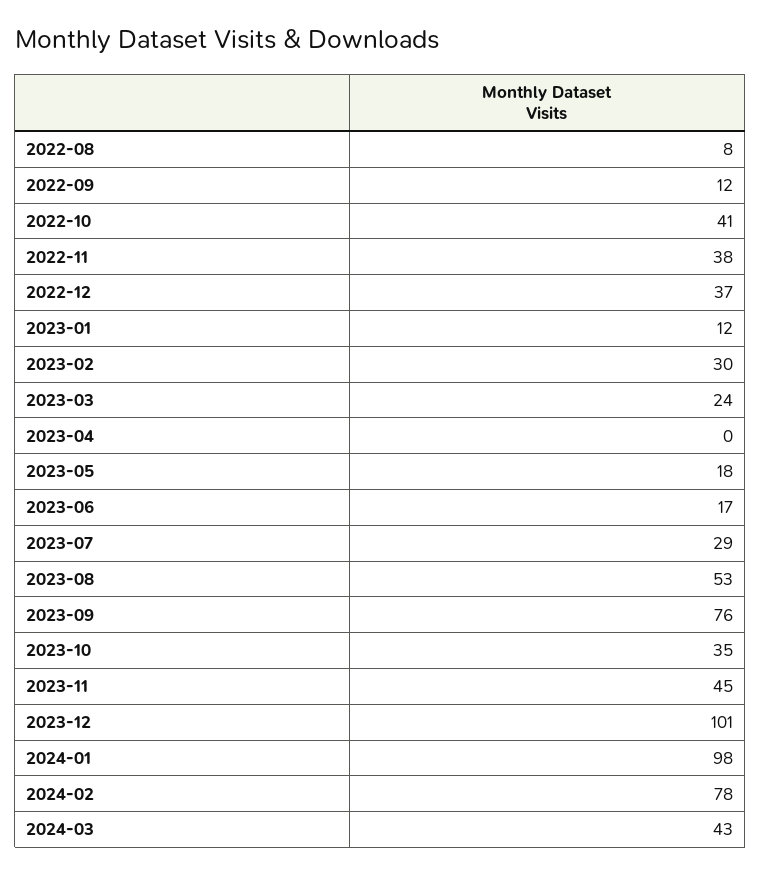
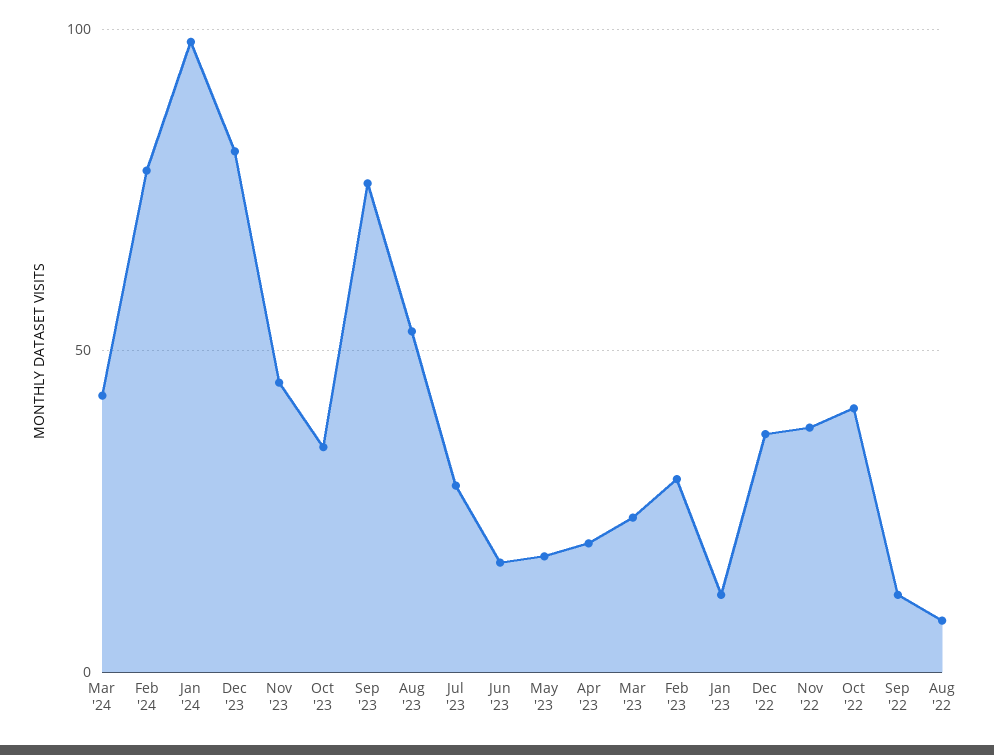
2023-04: 0 -> 20
2023-12: 101 -> 80

